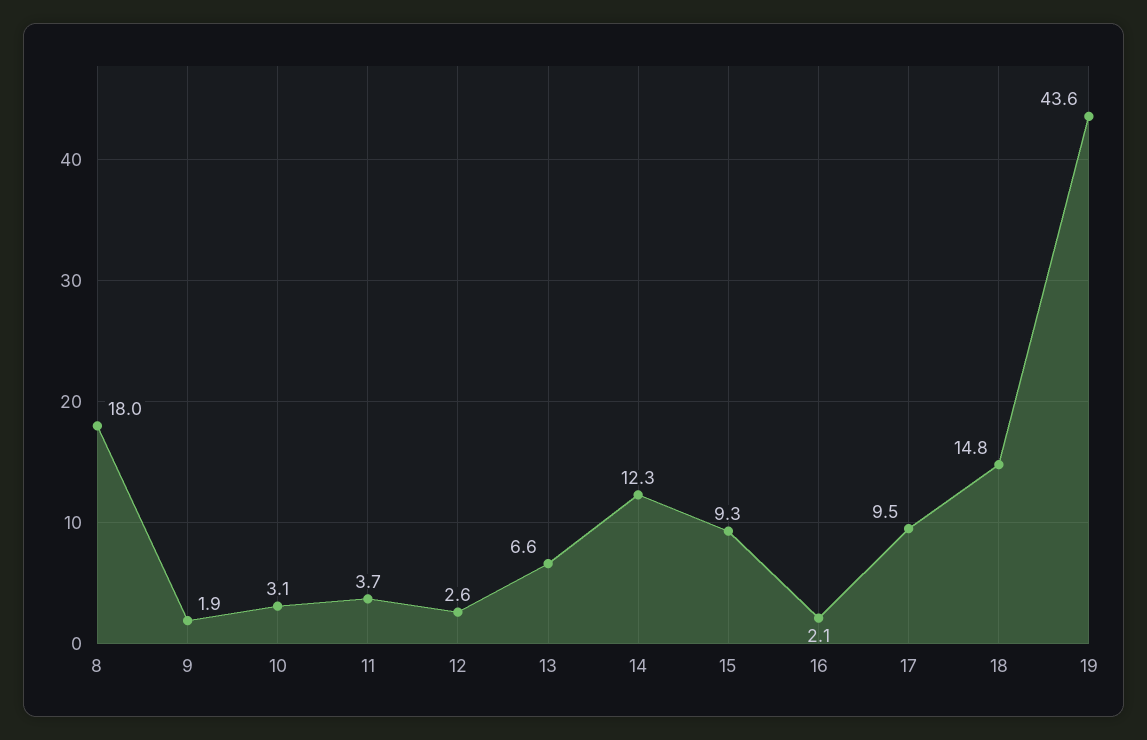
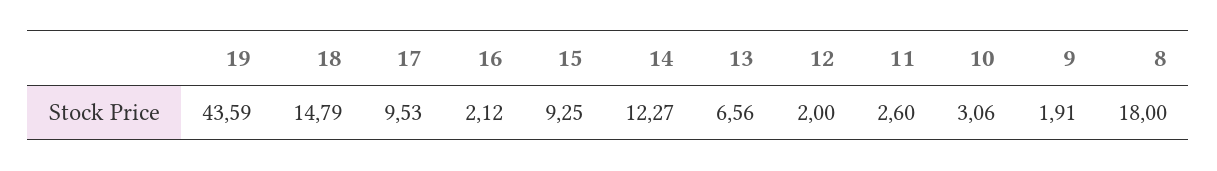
11: 3.7 -> 2.6
12: 2.6 -> 2

